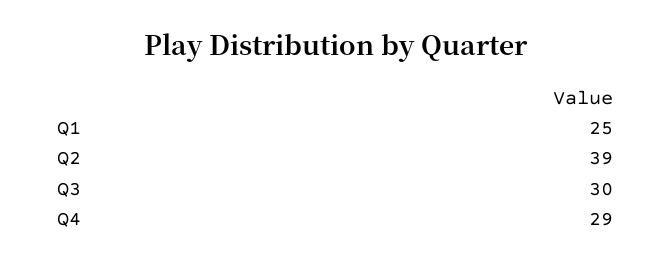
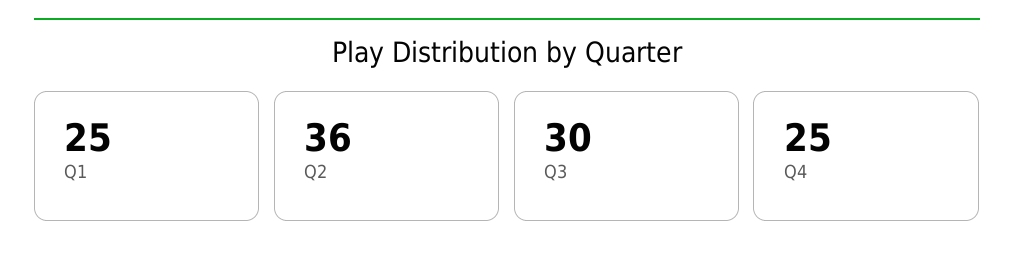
Q2: 39 -> 36
Q4: 29 -> 25

